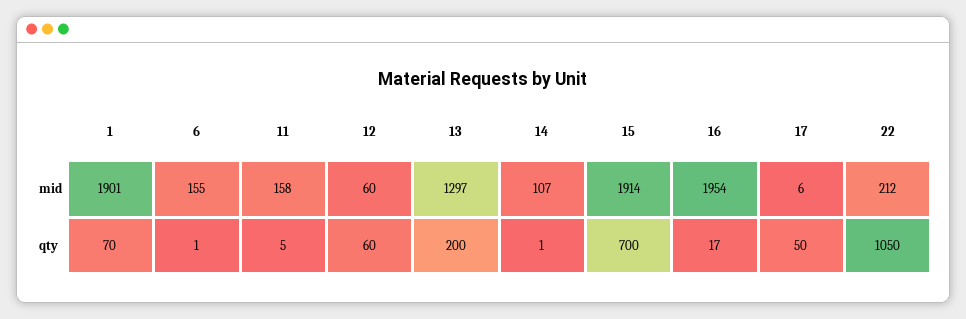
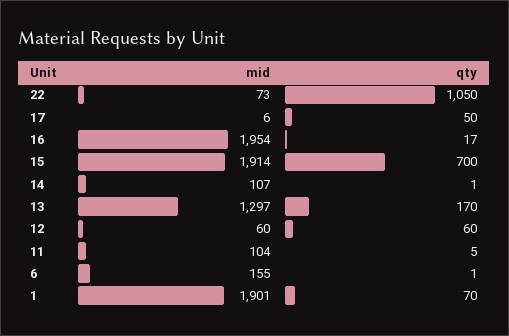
11, mid: 158 -> 104
22, mid: 212 -> 73
13, qty: 200 -> 170

